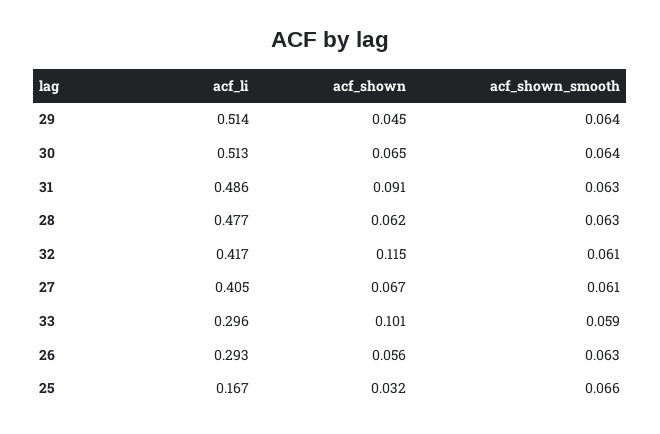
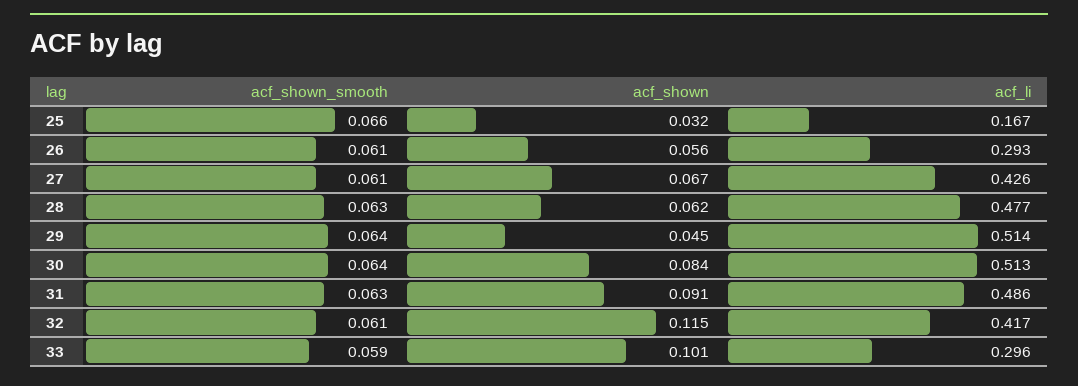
acf_shown, 30: 0.065 -> 0.084
acf_li, 27: 0.405 -> 0.426
acf_shown_smooth, 26: 0.063 -> 0.061

